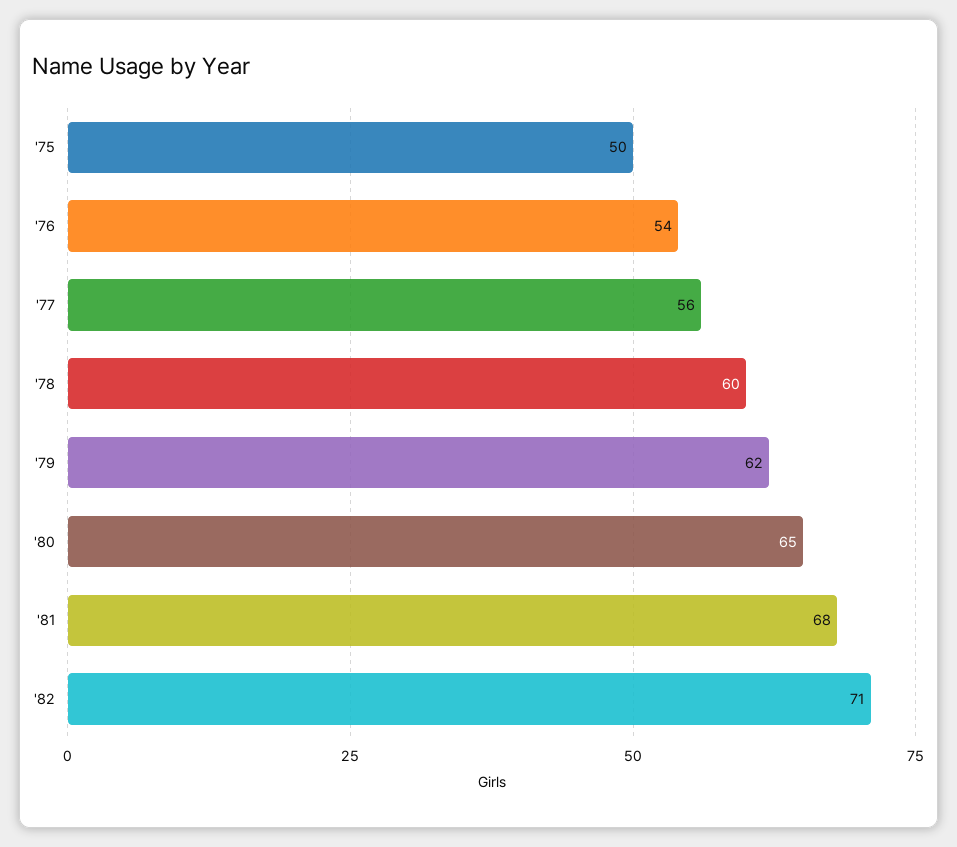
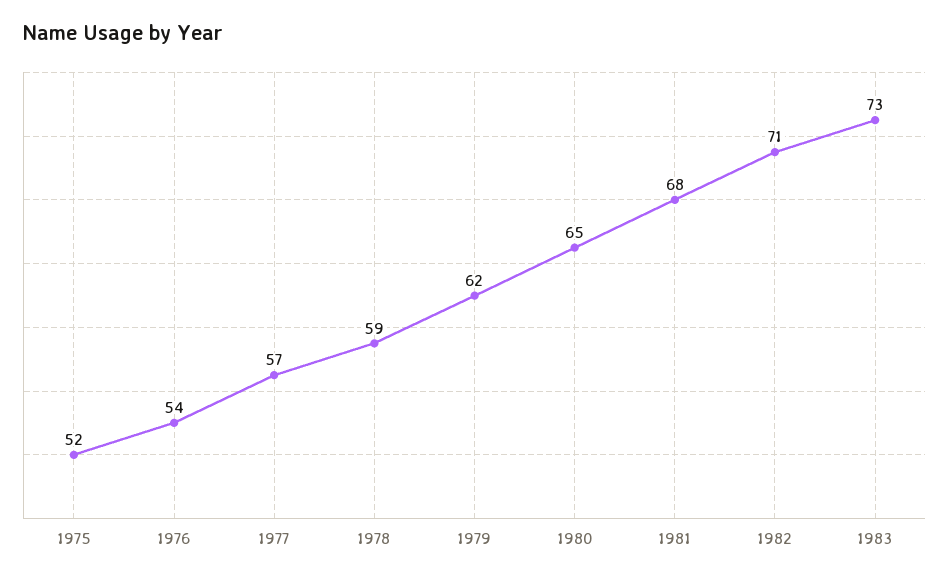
'75: 50 -> 52
'77: 56 -> 57
'78: 60 -> 59
1983: none -> 73

